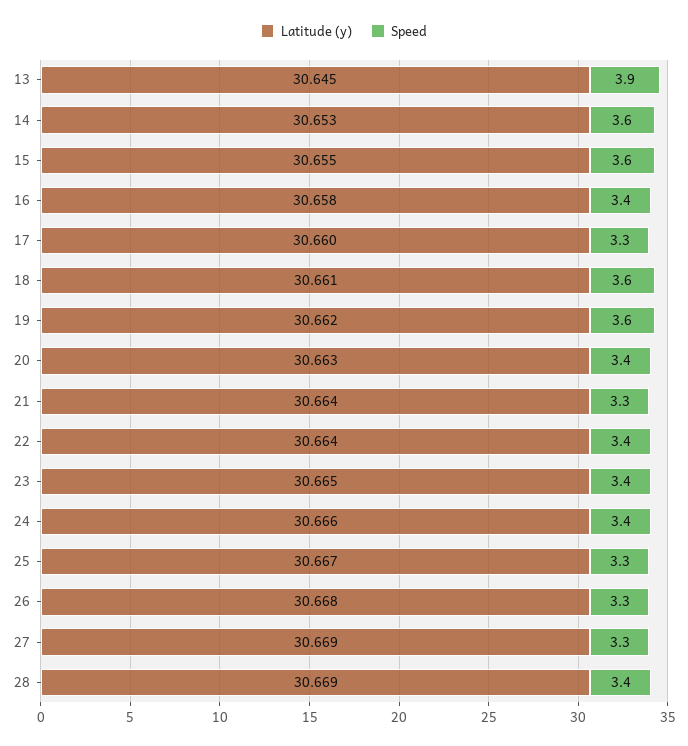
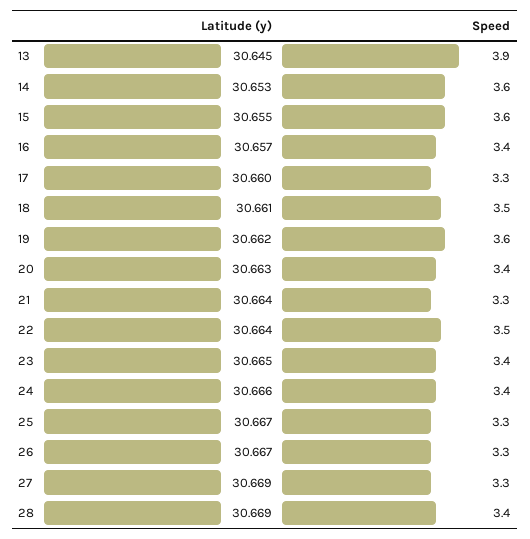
Latitude (y), 16: 30.658 -> 30.657
Speed, 18: 3.6 -> 3.5
Speed, 22: 3.4 -> 3.5
Latitude (y), 26: 30.668 -> 30.667

